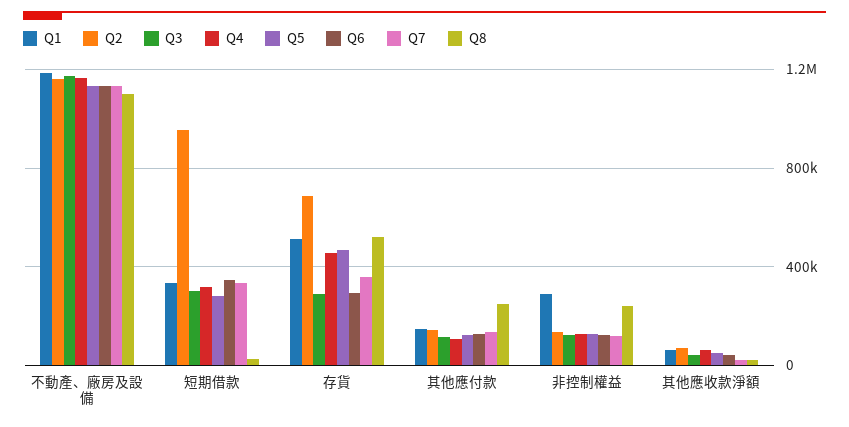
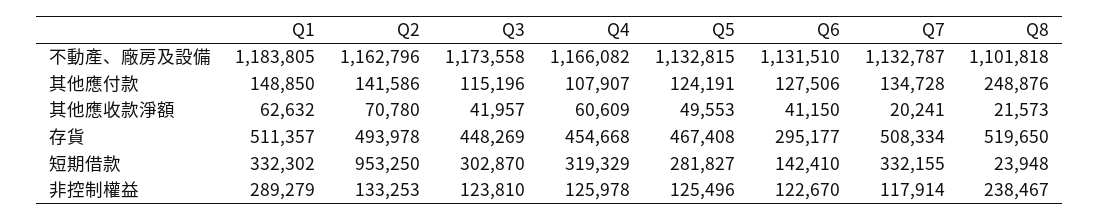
Q6, 短期借款: 350000 -> 142410
Q2, 存貨: 700000 -> 493978
Q3, 存貨: 300000 -> 448269
Q7, 存貨: 350000 -> 508334

